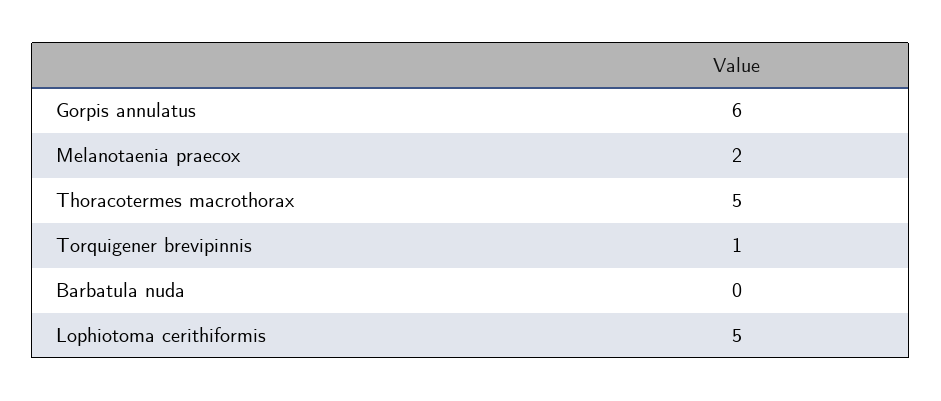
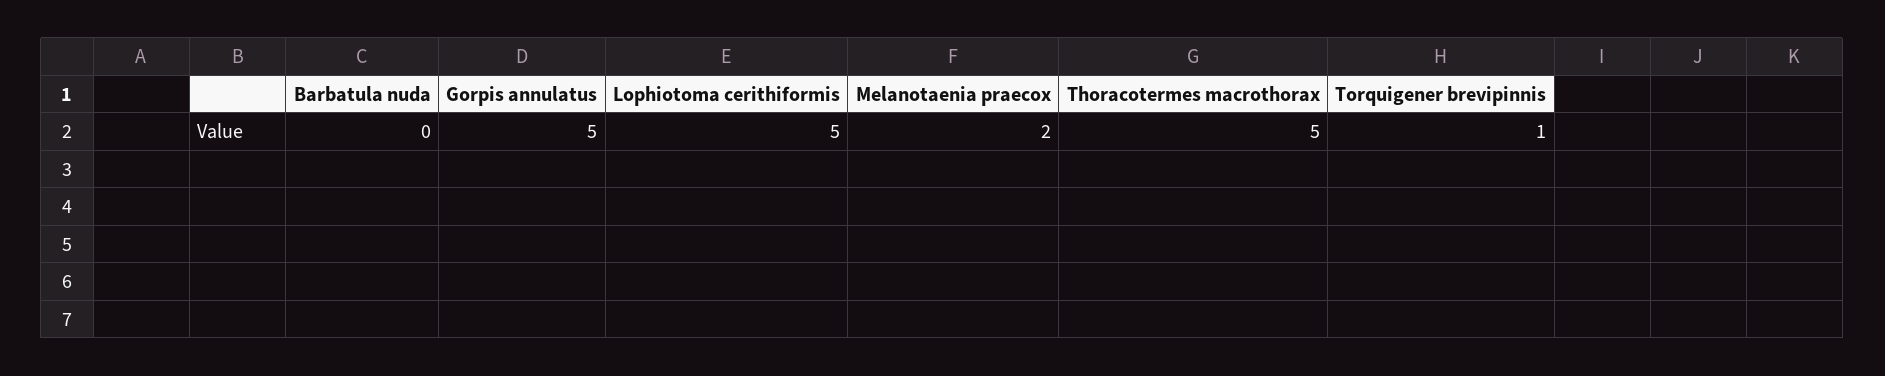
Gorpis annulatus: 6 -> 5

